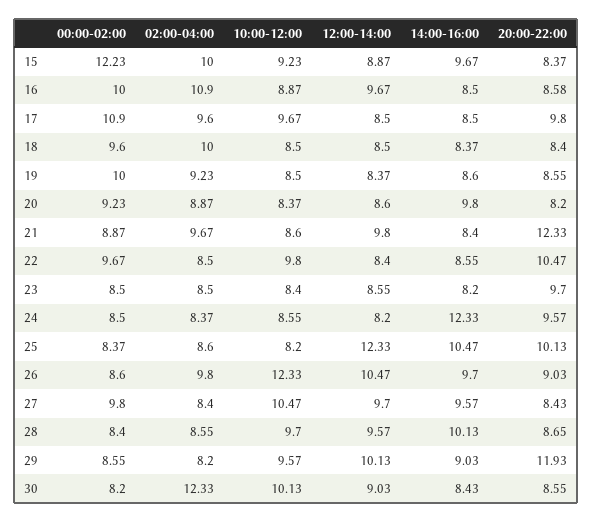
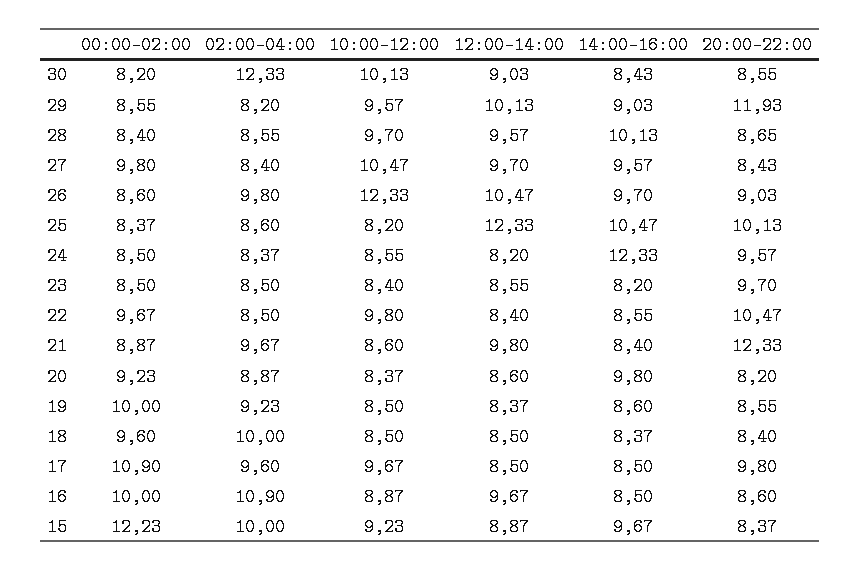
20:00-22:00, 16: 8.58 -> 8.6

